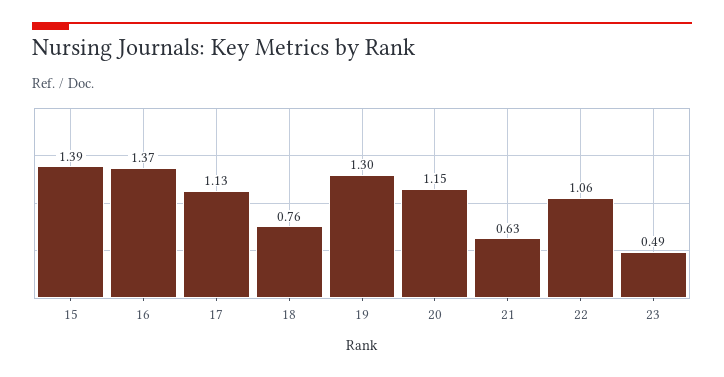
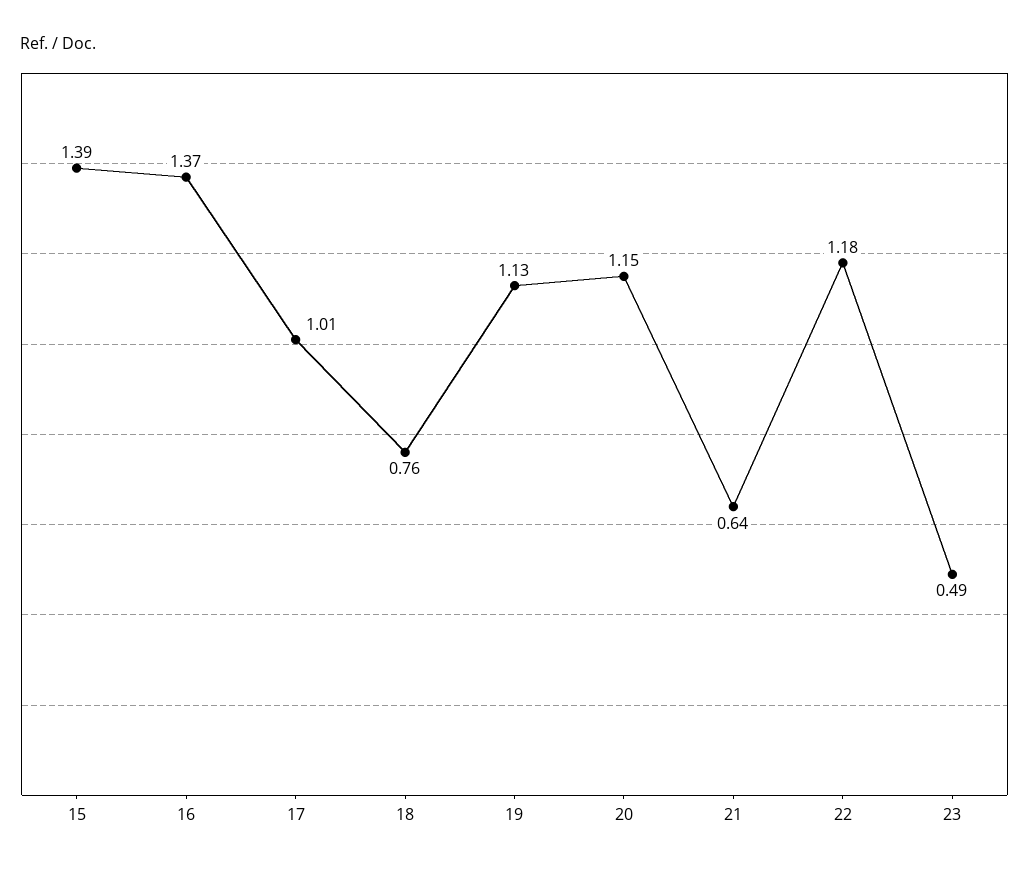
17: 1.13 -> 1.01
19: 1.3 -> 1.13
21: 0.63 -> 0.64
22: 1.06 -> 1.18

